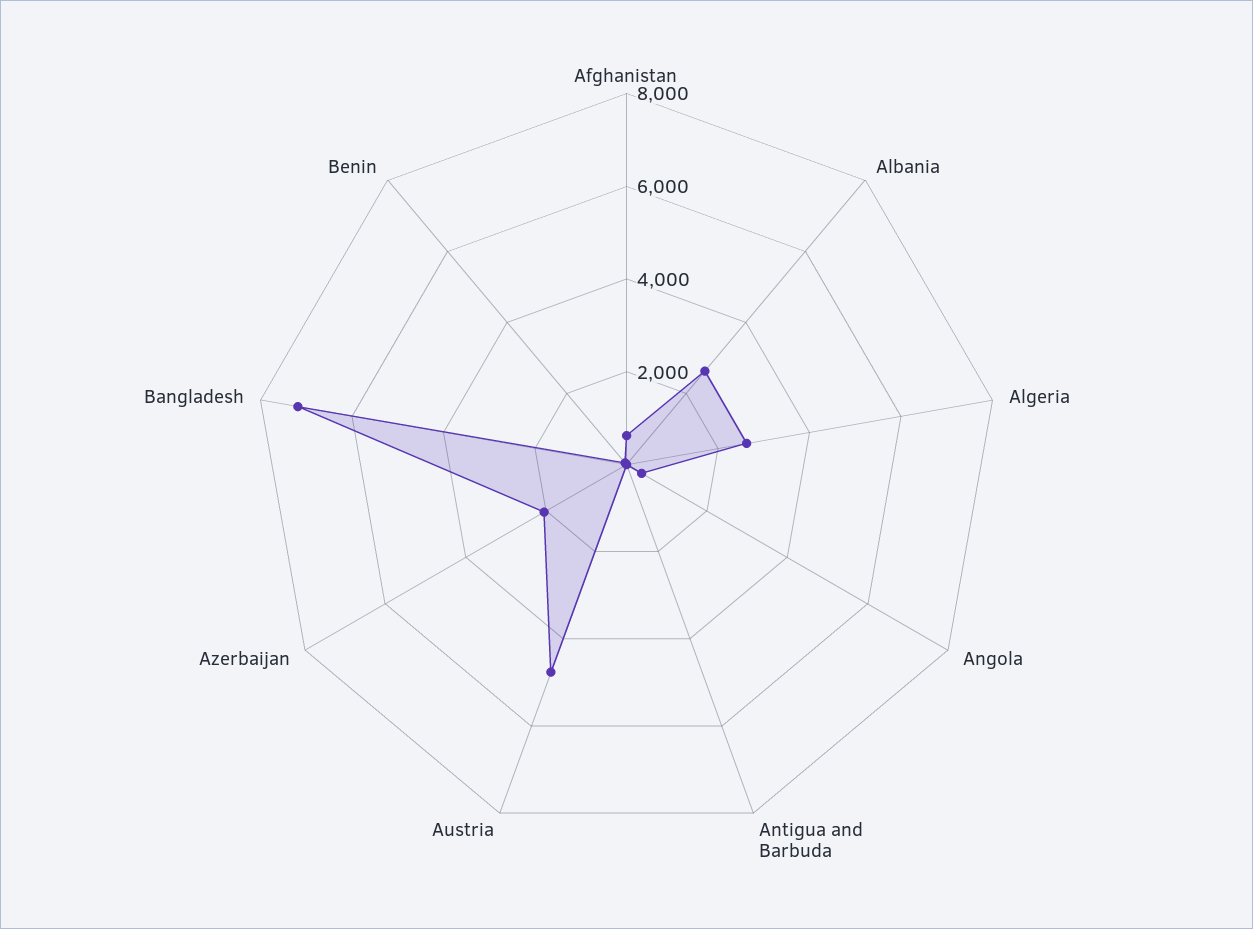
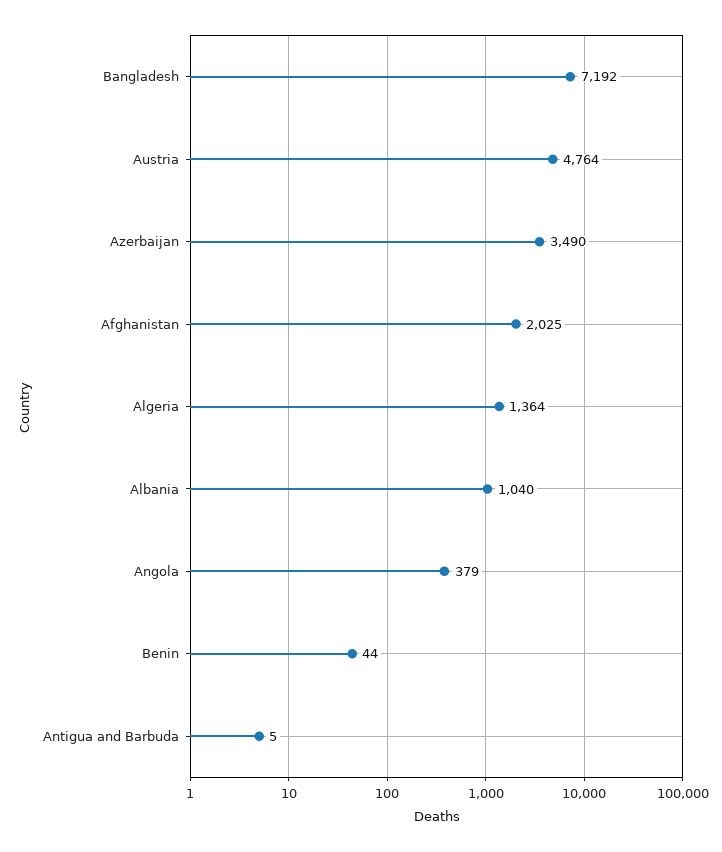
Afghanistan: 500 -> 2025
Albania: 2500 -> 1040
Algeria: 2500 -> 1364
Azerbaijan: 2000 -> 3490

